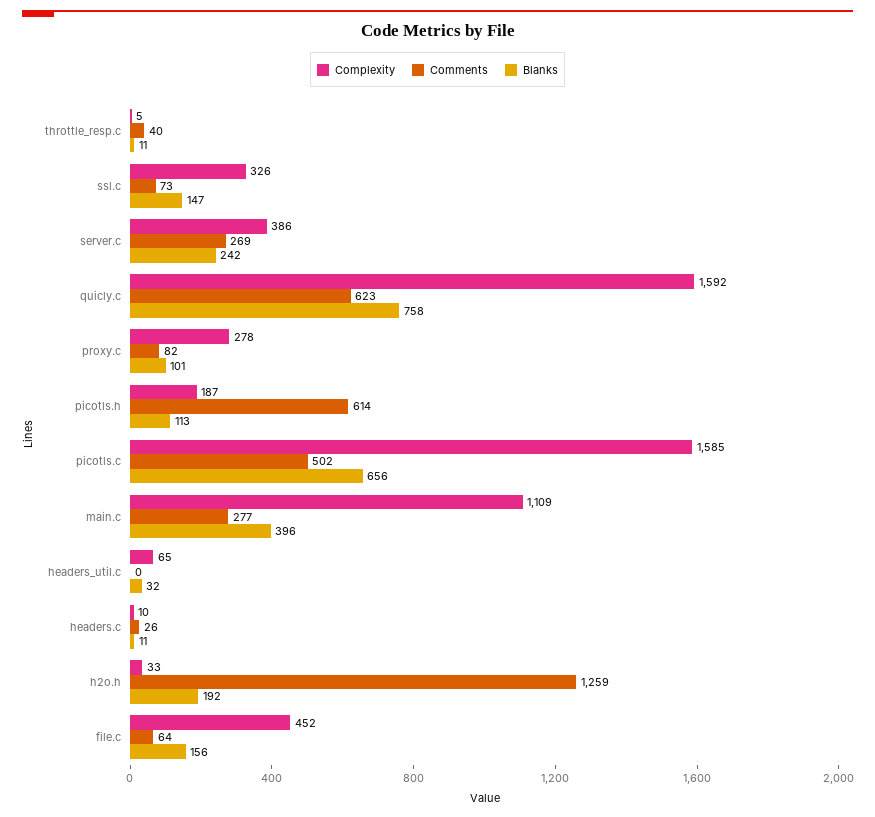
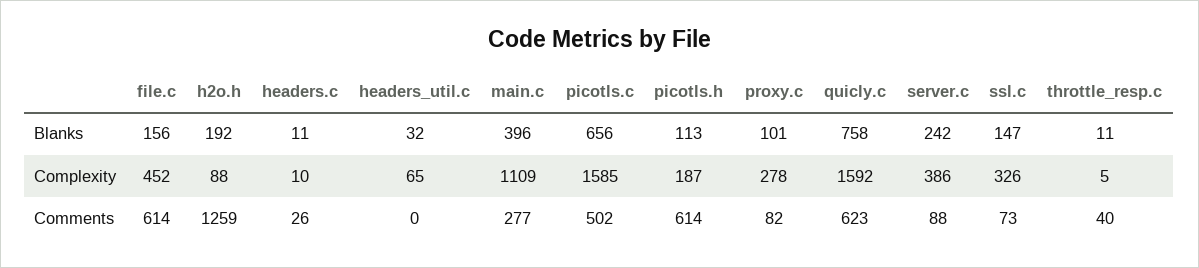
Comments, server.c: 269 -> 88
Complexity, h2o.h: 33 -> 88
Comments, file.c: 64 -> 614

